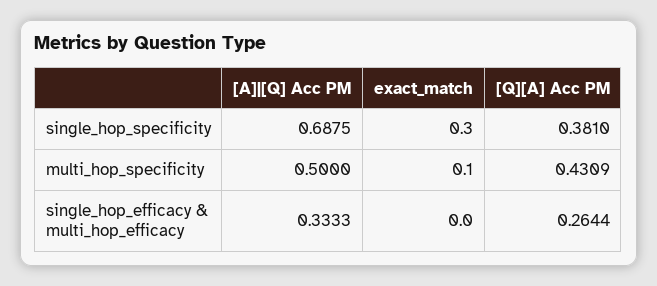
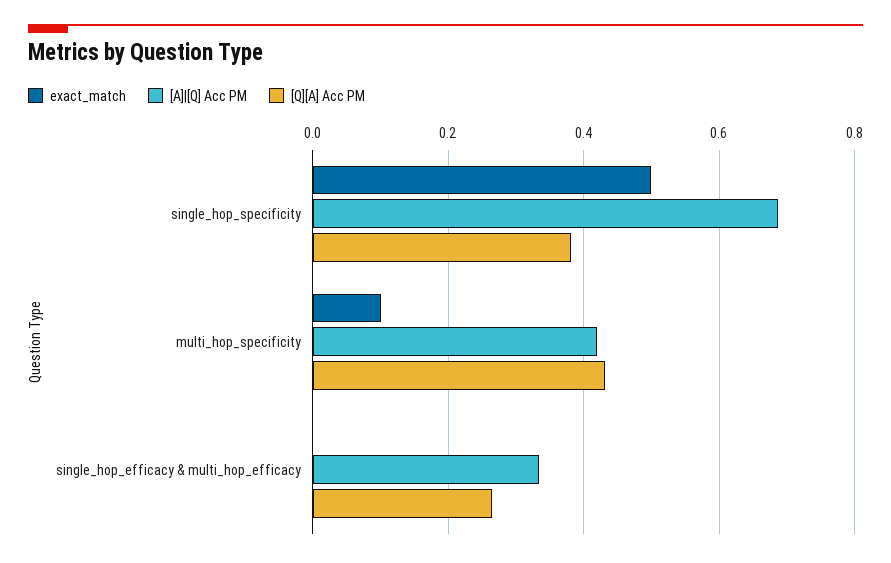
exact_match, single_hop_specificity: 0.3 -> 0.5
[A]|[Q] Acc PM, multi_hop_specificity: 0.5 -> 0.42

